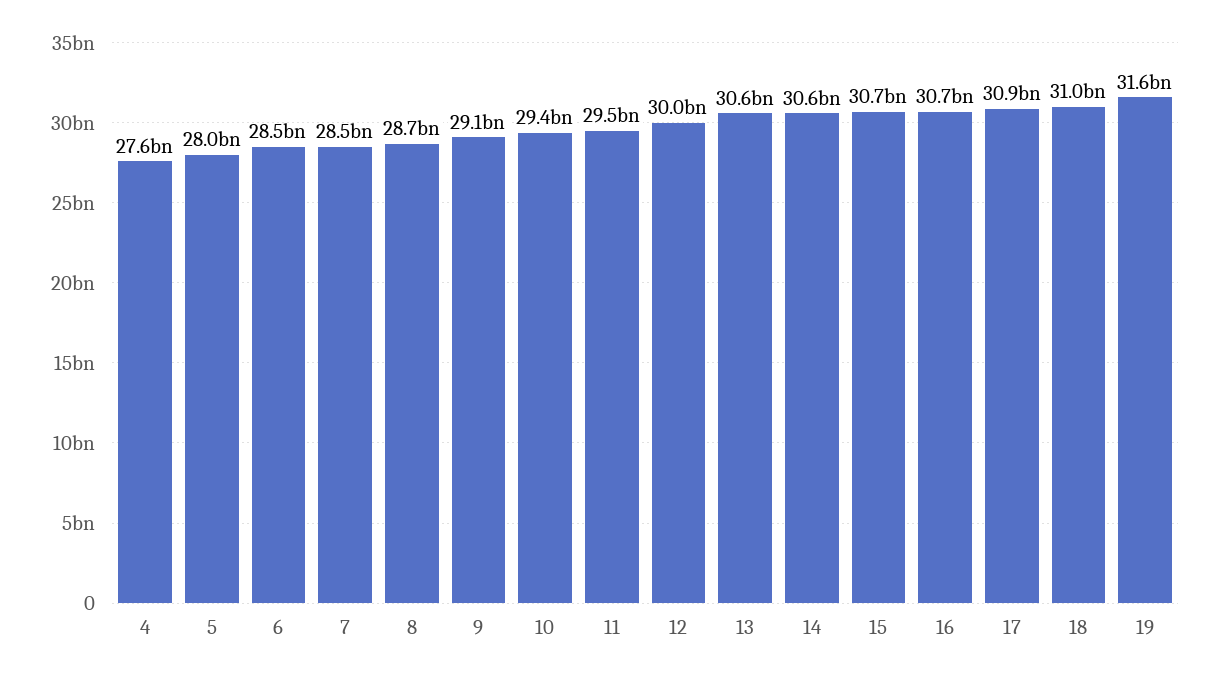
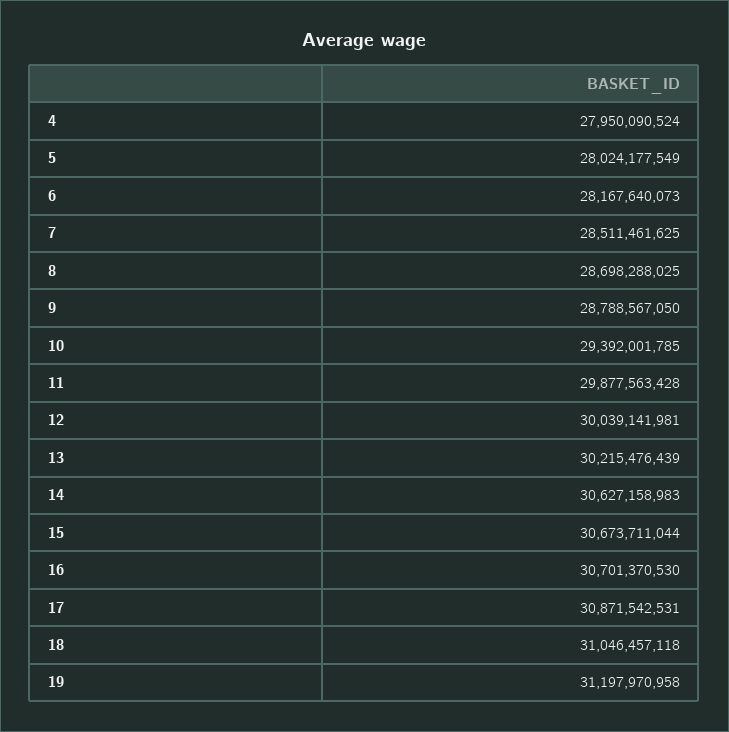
4: 27600000000 -> 27950090524
6: 28500000000 -> 28167640073
9: 29100000000 -> 28788567050
11: 29500000000 -> 29877563428
13: 30600000000 -> 30215476439
19: 31600000000 -> 31197970958

